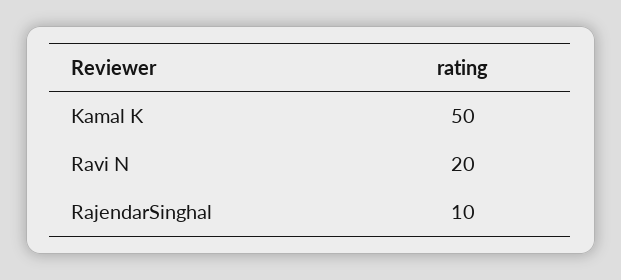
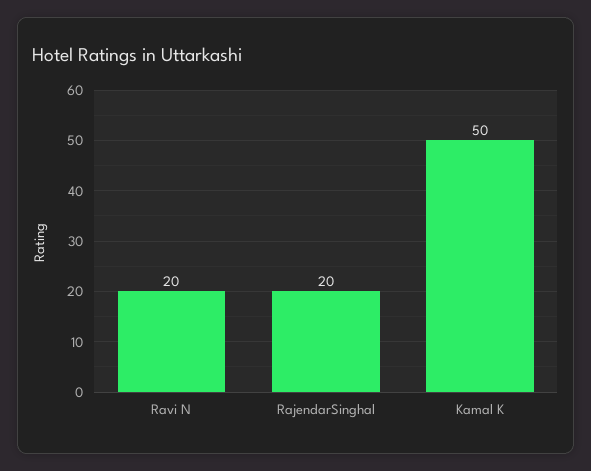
RajendarSinghal: 10 -> 20

